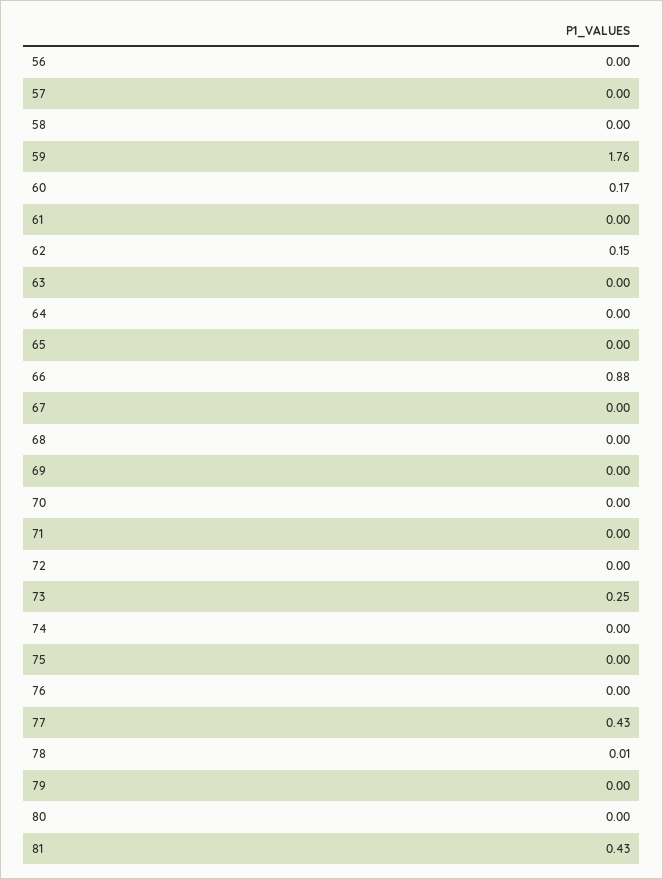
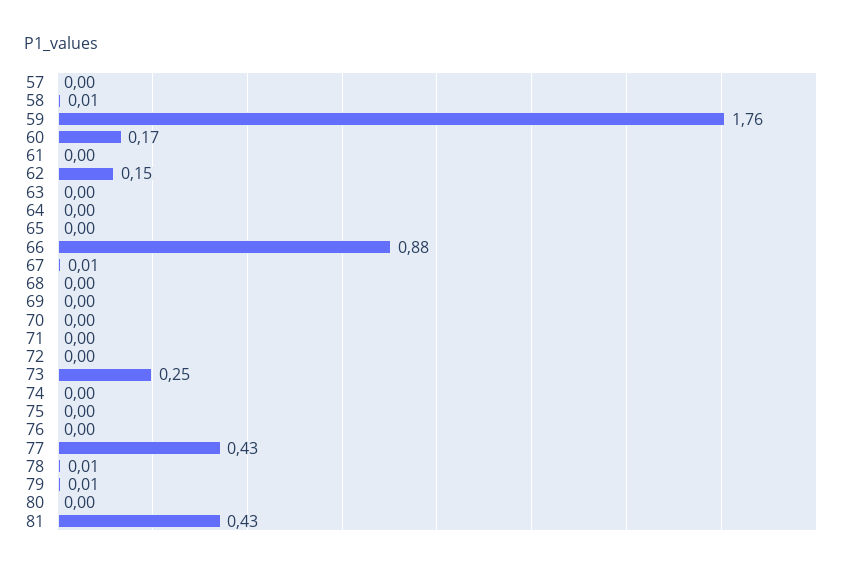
56: 0 -> none
58: 0 -> 0.01
67: 0 -> 0.01
79: 0 -> 0.01

